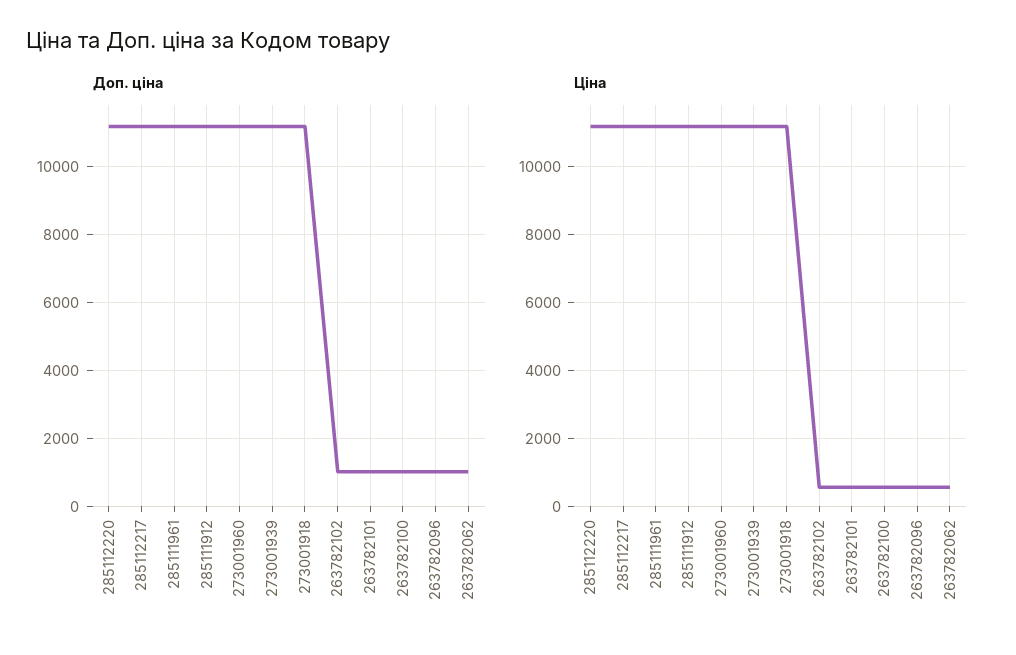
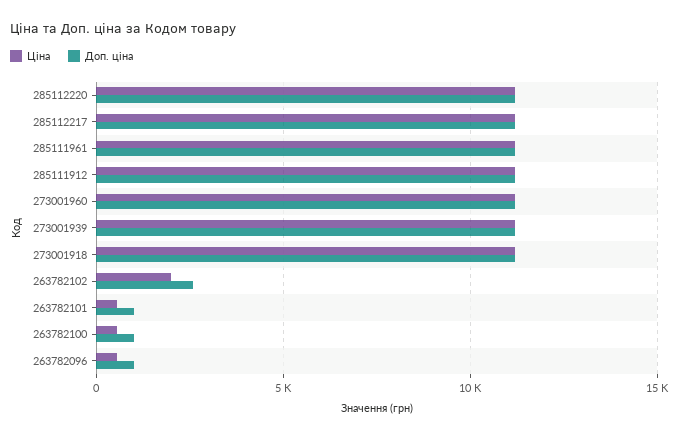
Доп. ціна, 263782102: 1000 -> 2500
Доп. ціна, 263782062: 1000 -> none
Ціна, 263782102: 600 -> 2000
Ціна, 263782062: 600 -> none

